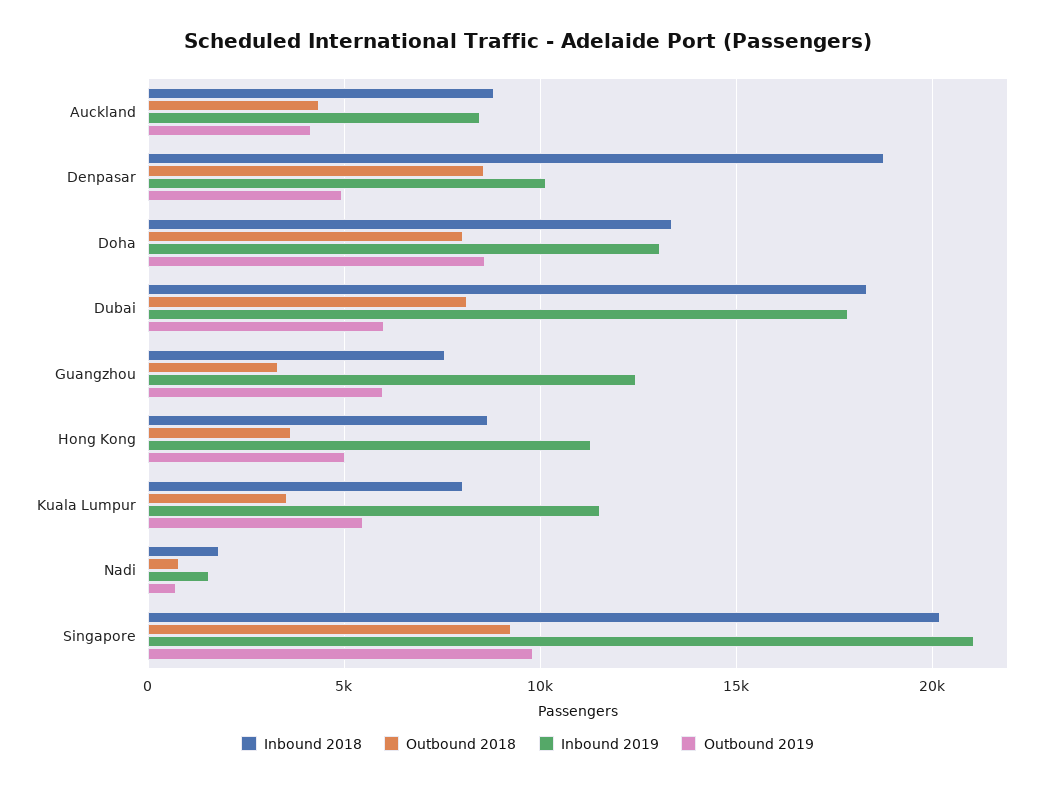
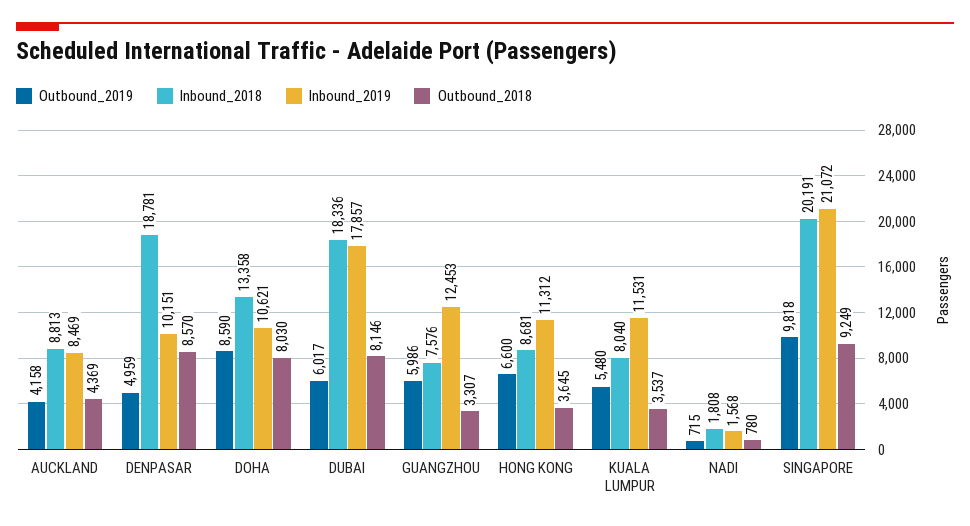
Inbound 2019, Doha: 13000 -> 10621
Outbound 2019, Hong Kong: 5000 -> 6600

